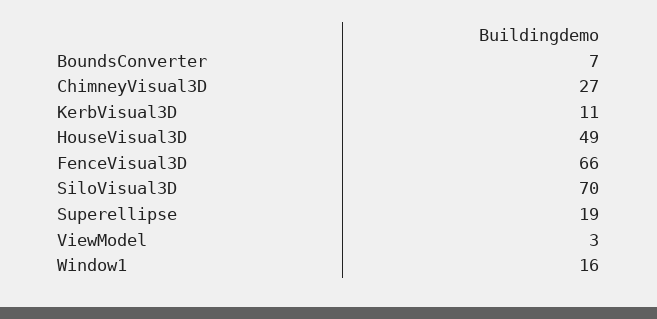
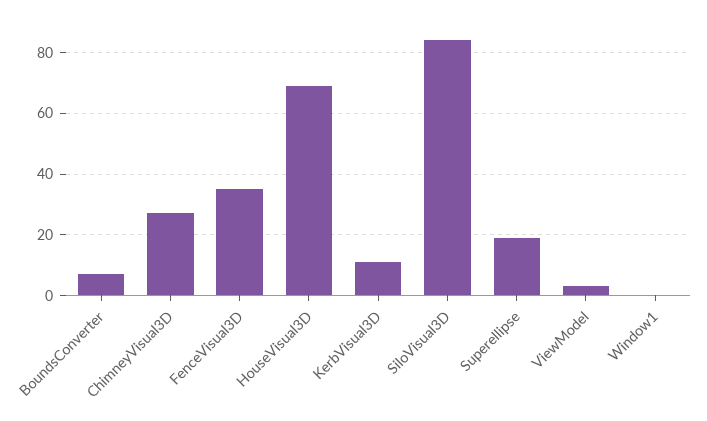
HouseVisual3D: 49 -> 70
FenceVisual3D: 66 -> 35
SiloVisual3D: 70 -> 85
Window1: 16 -> 0

